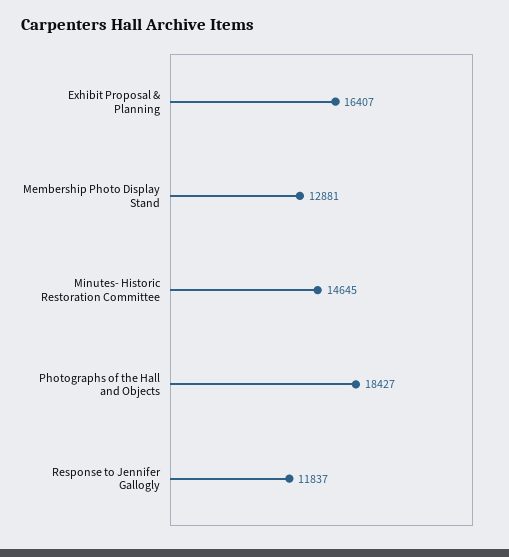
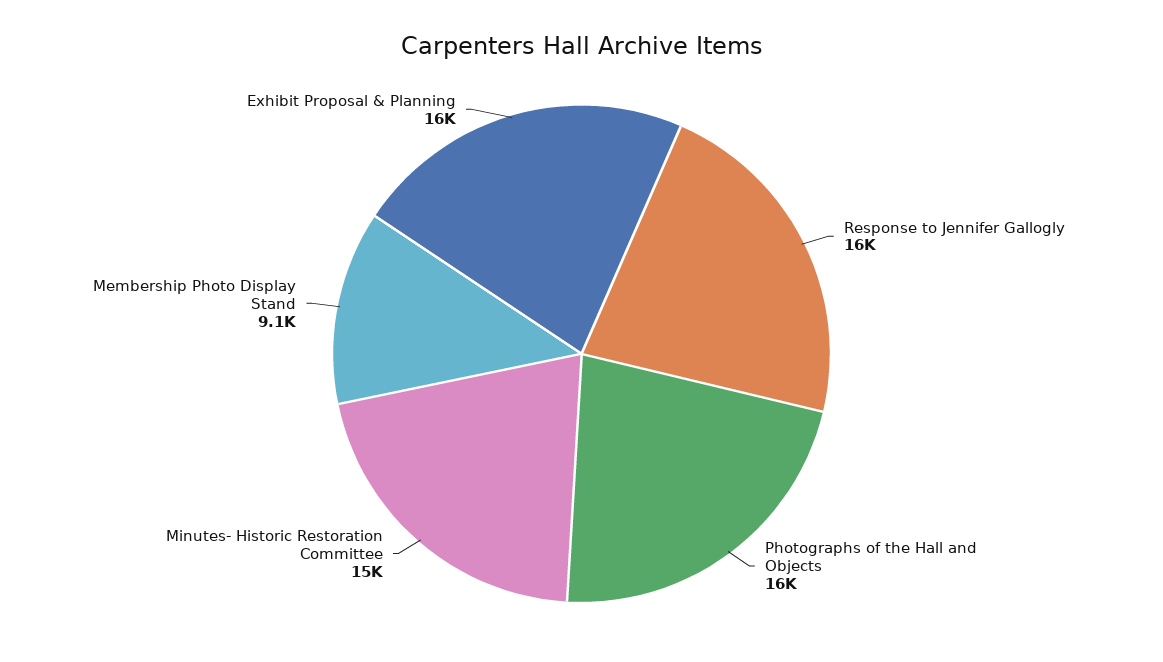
Membership Photo Display Stand: 12881 -> 9100
Photographs of the Hall and Objects: 18427 -> 16000
Response to Jennifer Gallogly: 11837 -> 16000

